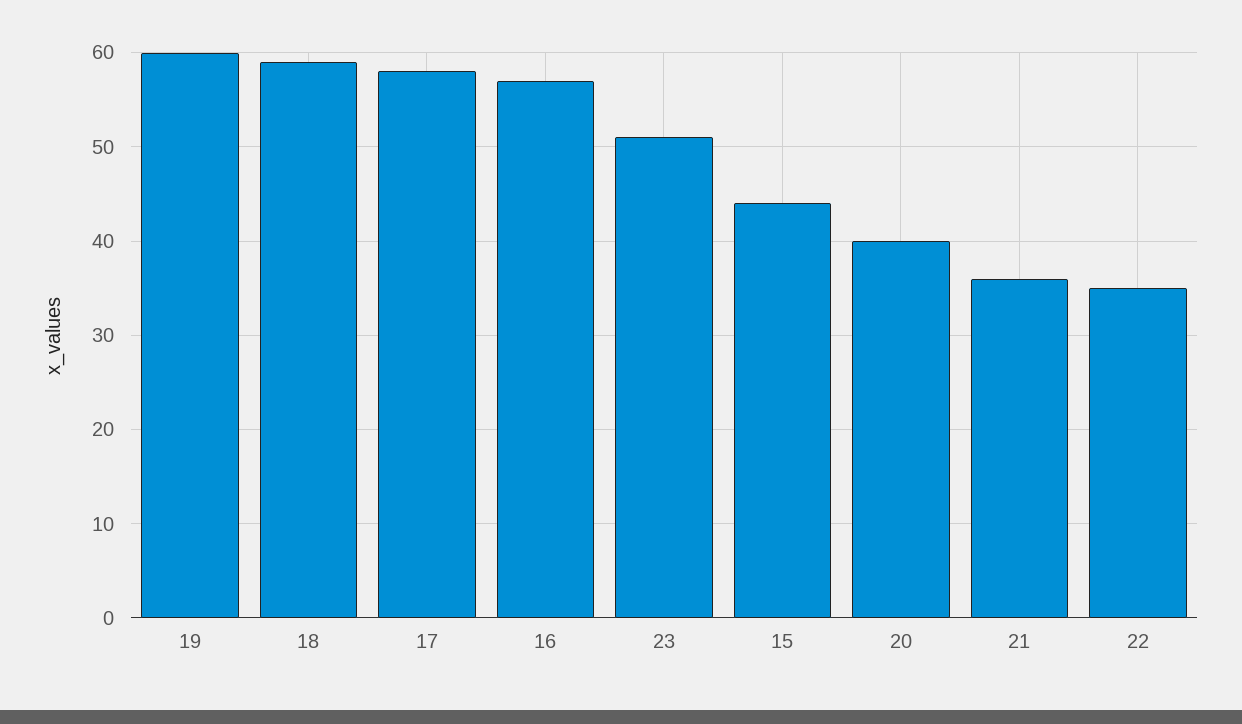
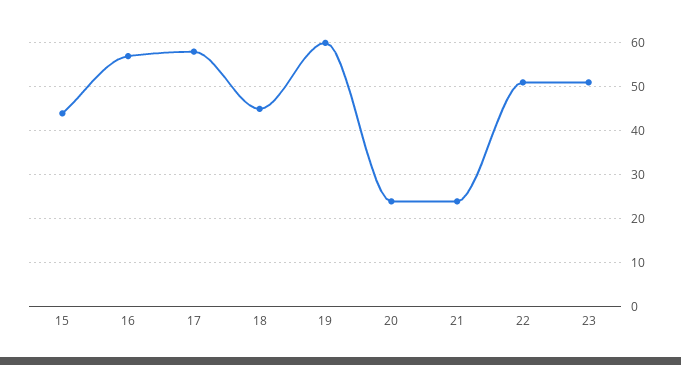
18: 59 -> 45
20: 40 -> 25
21: 36 -> 25
22: 35 -> 50

